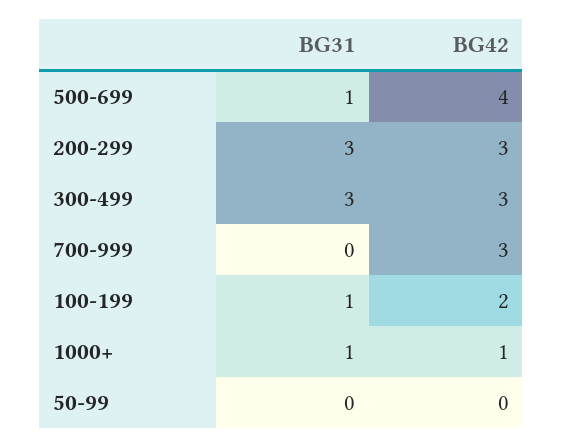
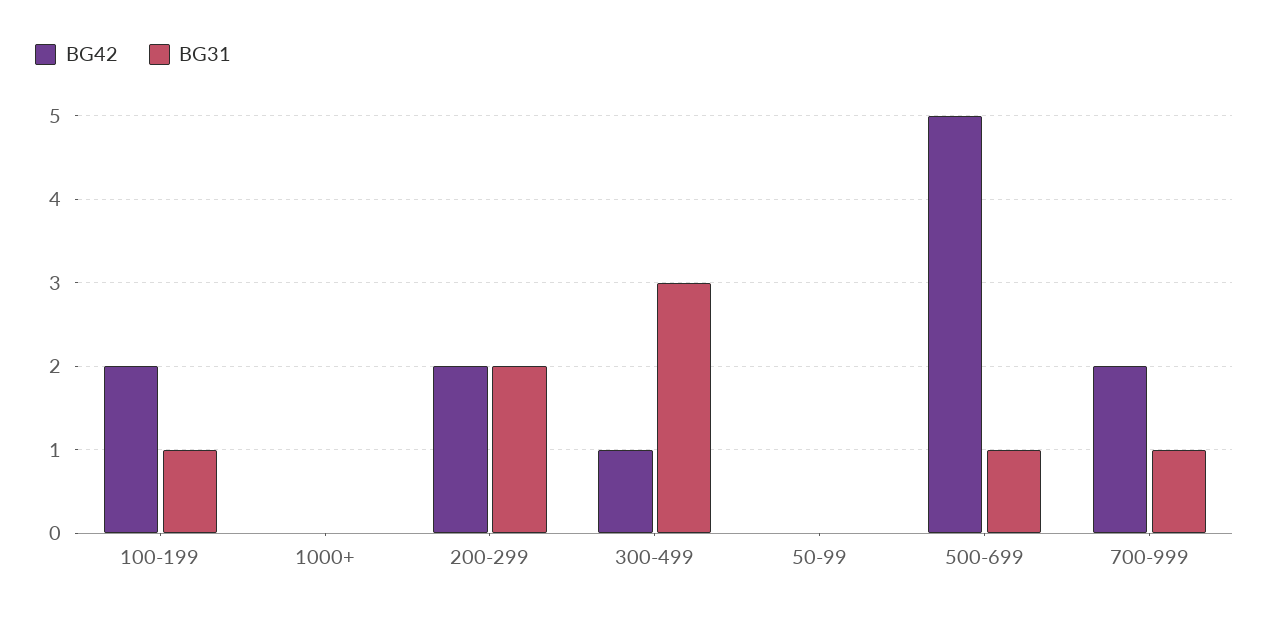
BG42, 500-699: 4 -> 5
BG31, 200-299: 3 -> 2
BG42, 200-299: 3 -> 2
BG42, 300-499: 3 -> 1
BG31, 700-999: 0 -> 1
BG42, 700-999: 3 -> 2
BG31, 1000+: 1 -> 0
BG42, 1000+: 1 -> 0

